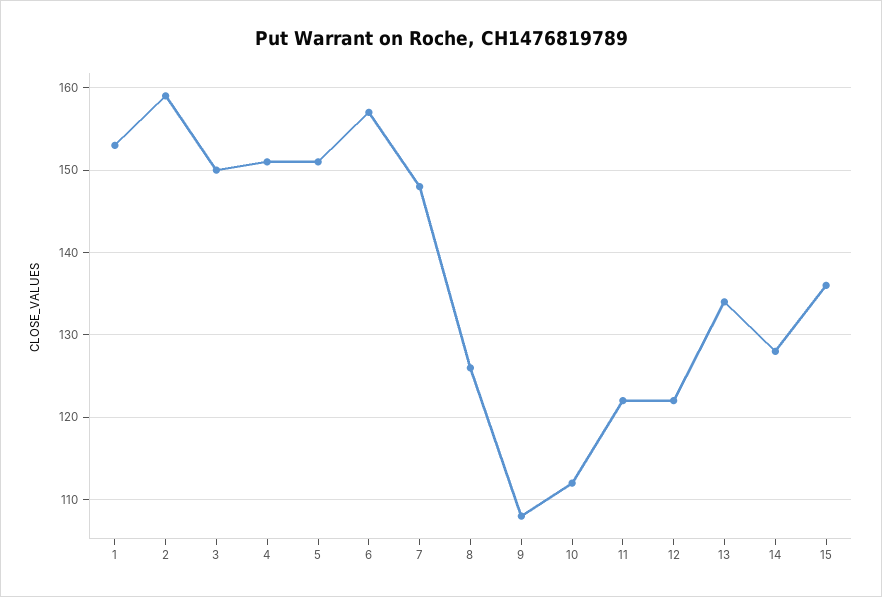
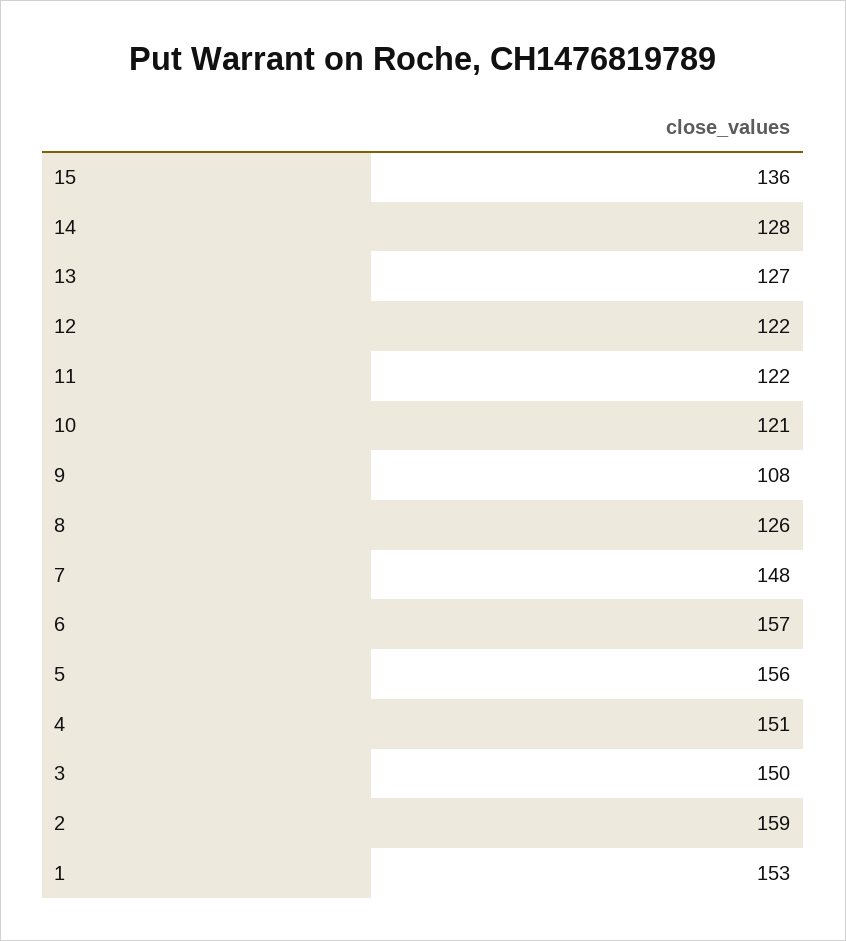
5: 151 -> 156
10: 112 -> 121
13: 134 -> 127

